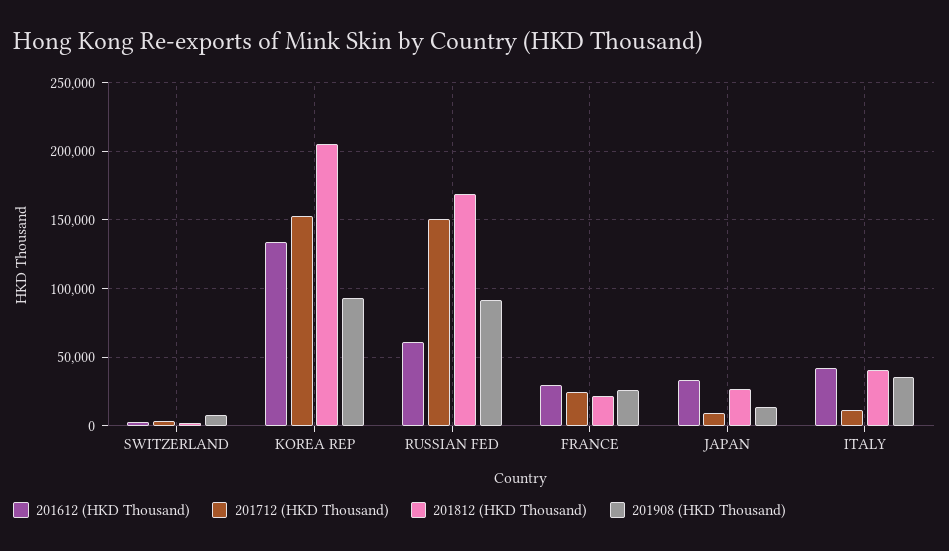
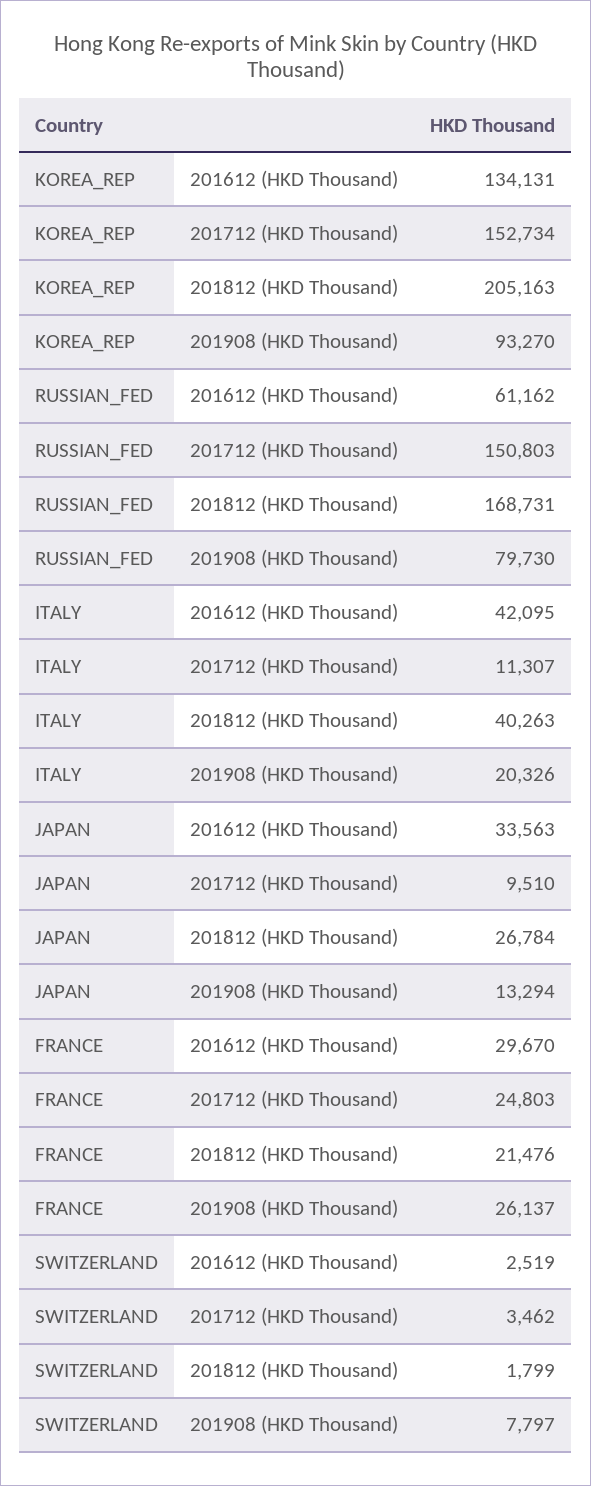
201908 (HKD Thousand), RUSSIAN FED: 90000 -> 79730
201908 (HKD Thousand), ITALY: 35000 -> 20326

